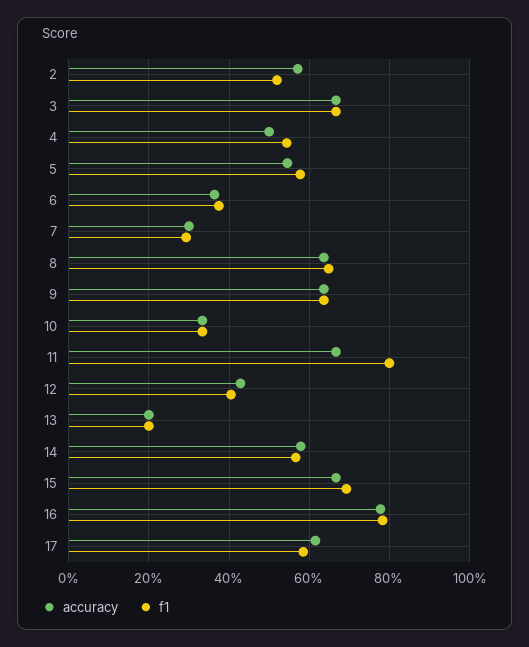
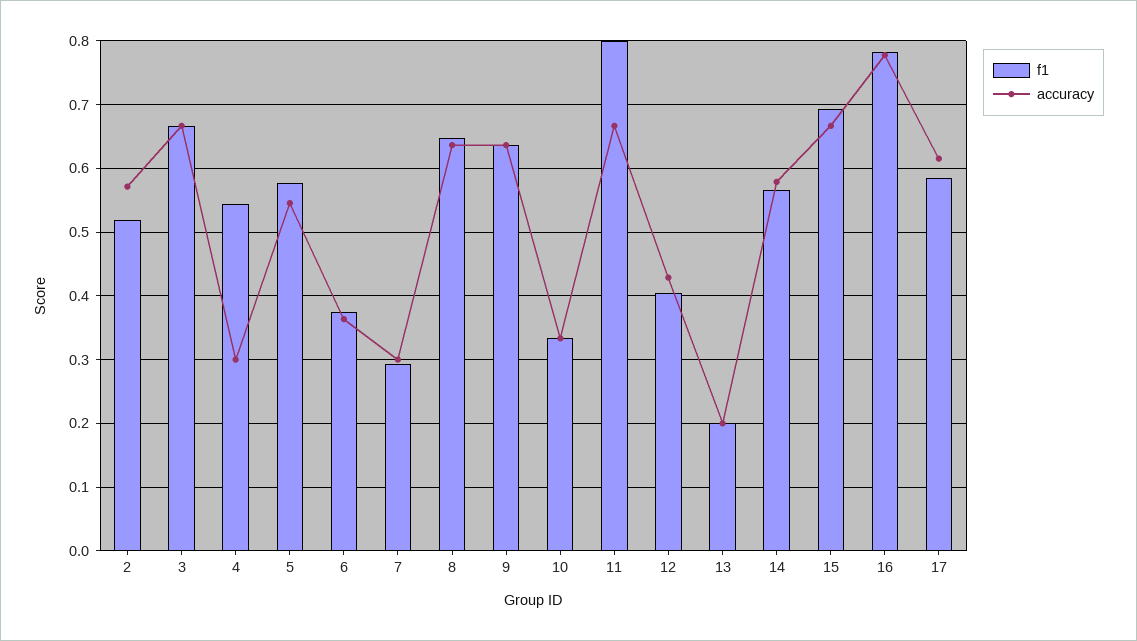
accuracy, 4: 0.5 -> 0.3

